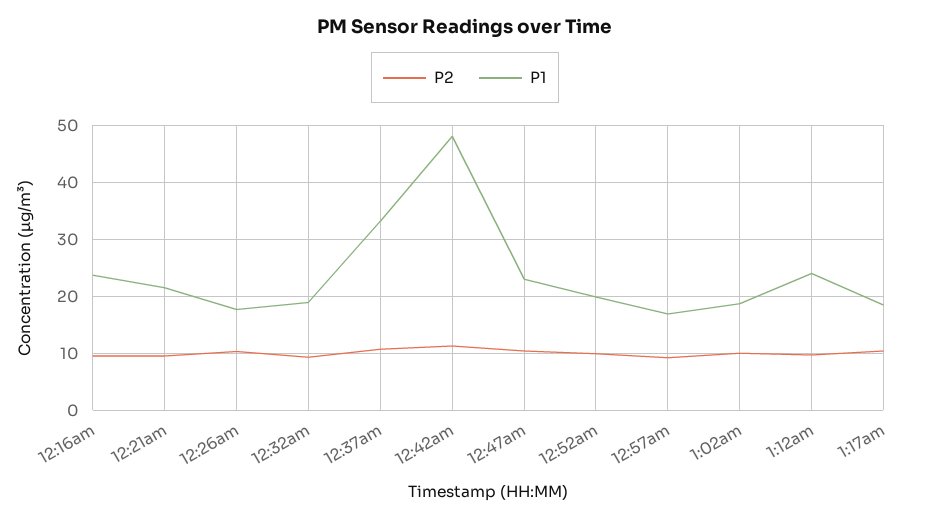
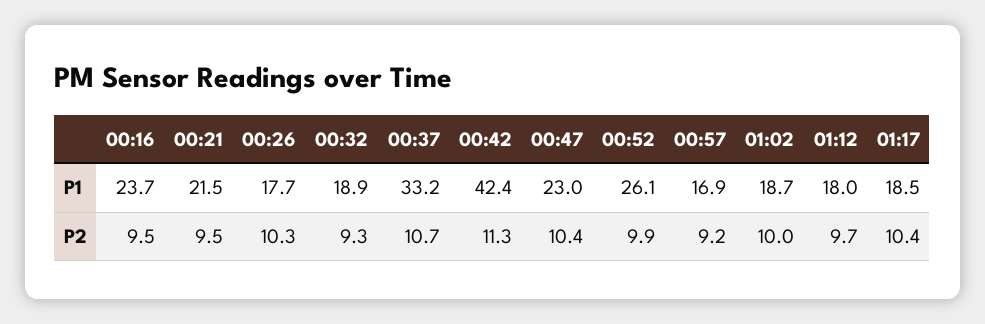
P1, 12:42am: 48 -> 42.4
P1, 12:52am: 20 -> 26.1
P1, 1:12am: 24 -> 18

